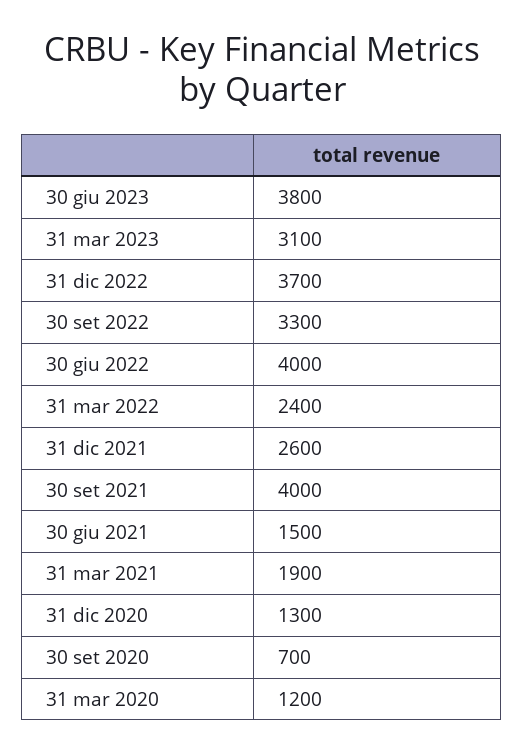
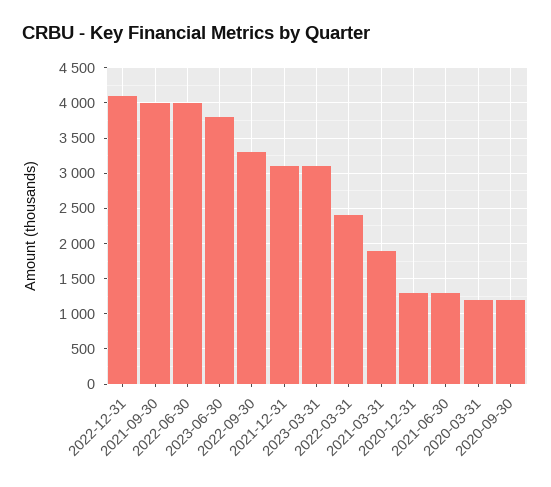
31 dic 2022: 3700 -> 4100
31 dic 2021: 2600 -> 3100
30 giu 2021: 1500 -> 1300
30 set 2020: 700 -> 1200

